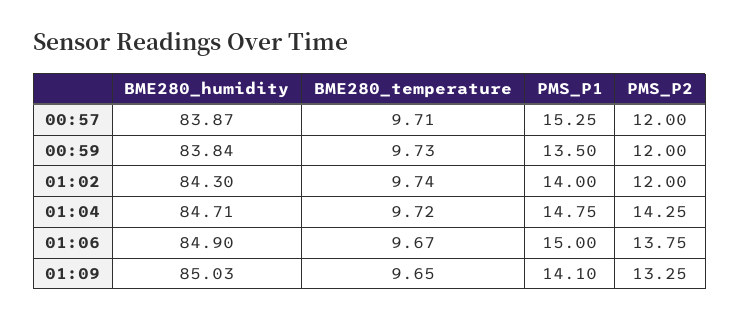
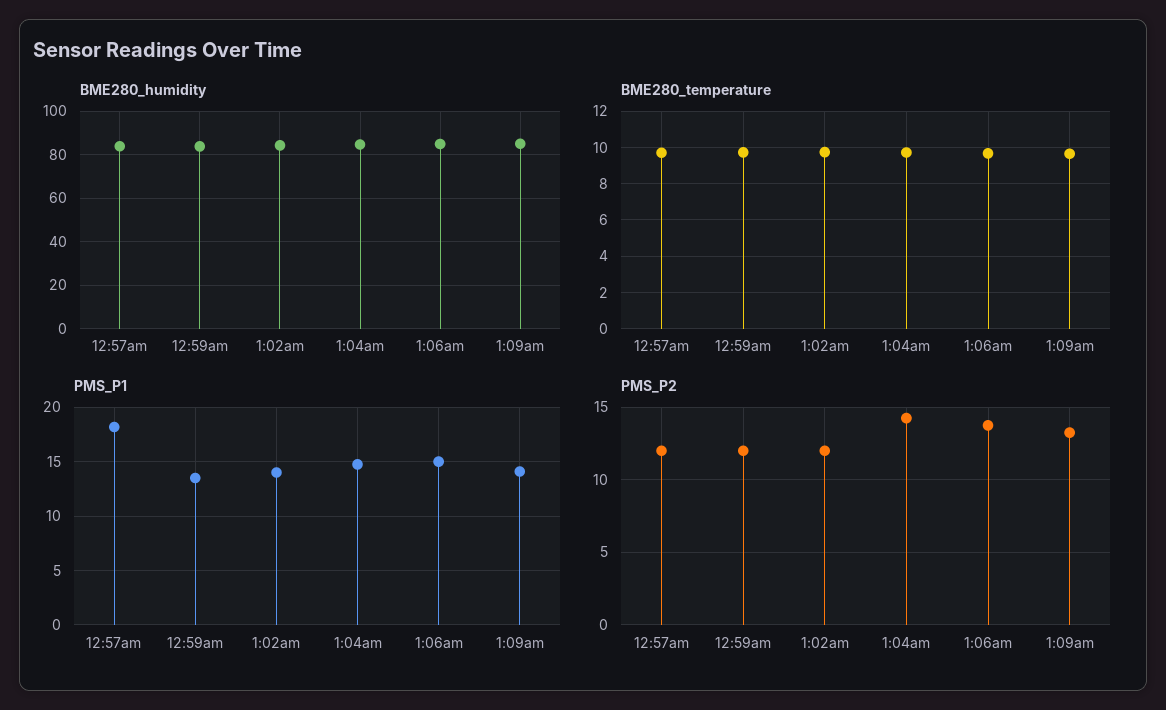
PMS_P1, 00:57: 15.25 -> 18

